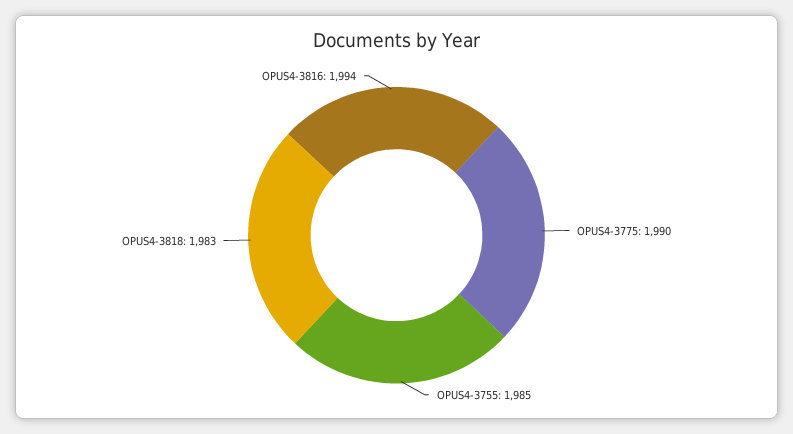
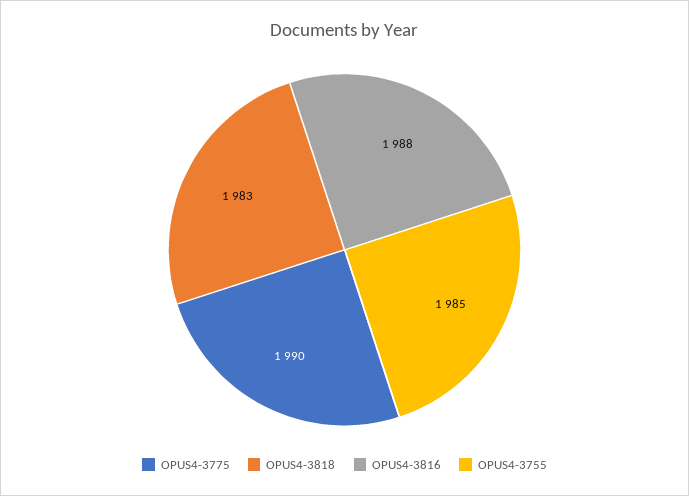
OPUS4-3816: 1994 -> 1988

